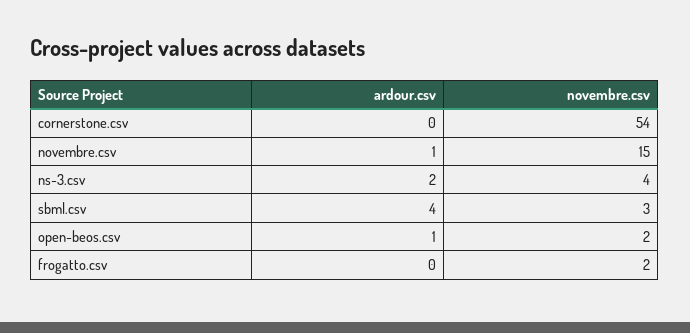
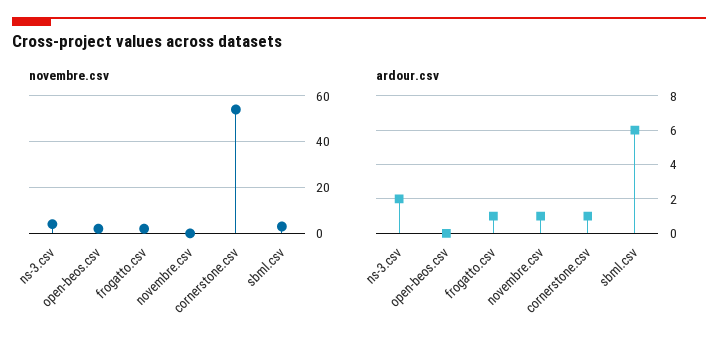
ardour.csv, cornerstone.csv: 0 -> 1
novembre.csv, novembre.csv: 15 -> 0
ardour.csv, sbml.csv: 4 -> 6
ardour.csv, open-beos.csv: 1 -> 0
ardour.csv, frogatto.csv: 0 -> 1

